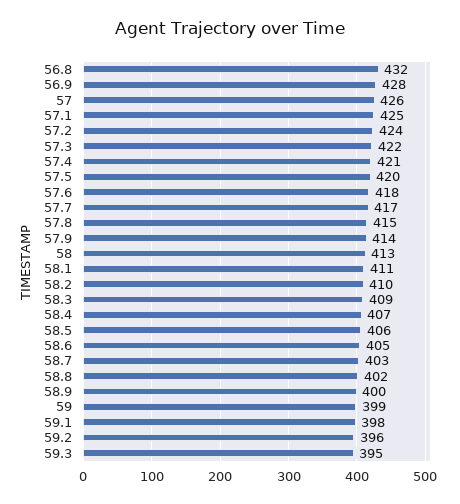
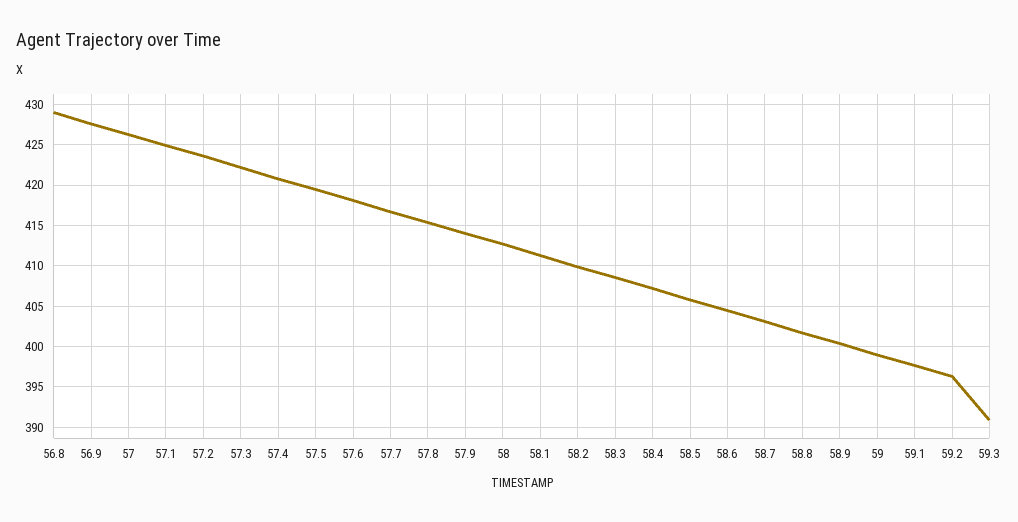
56.8: 432 -> 429
59.3: 395 -> 391

